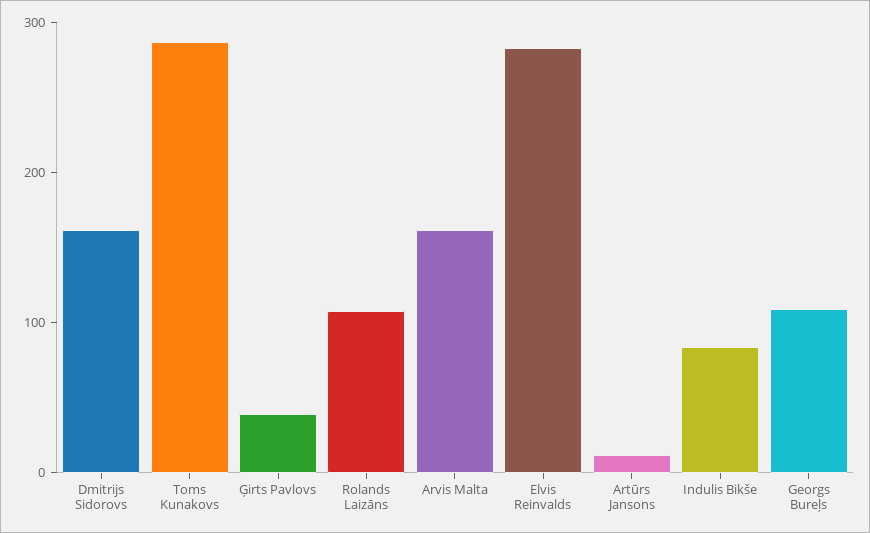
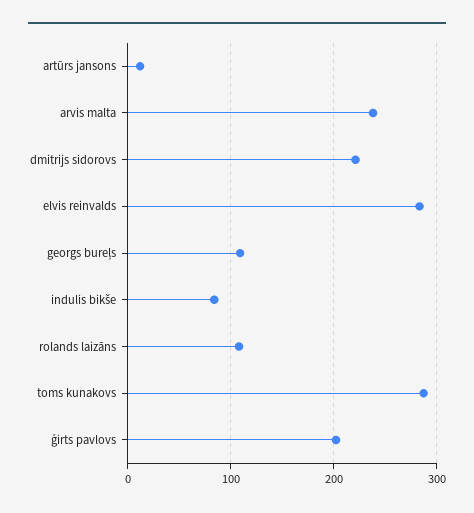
Dmitrijs Sidorovs: 160 -> 220
Ģirts Pavlovs: 40 -> 200
Arvis Malta: 160 -> 240

